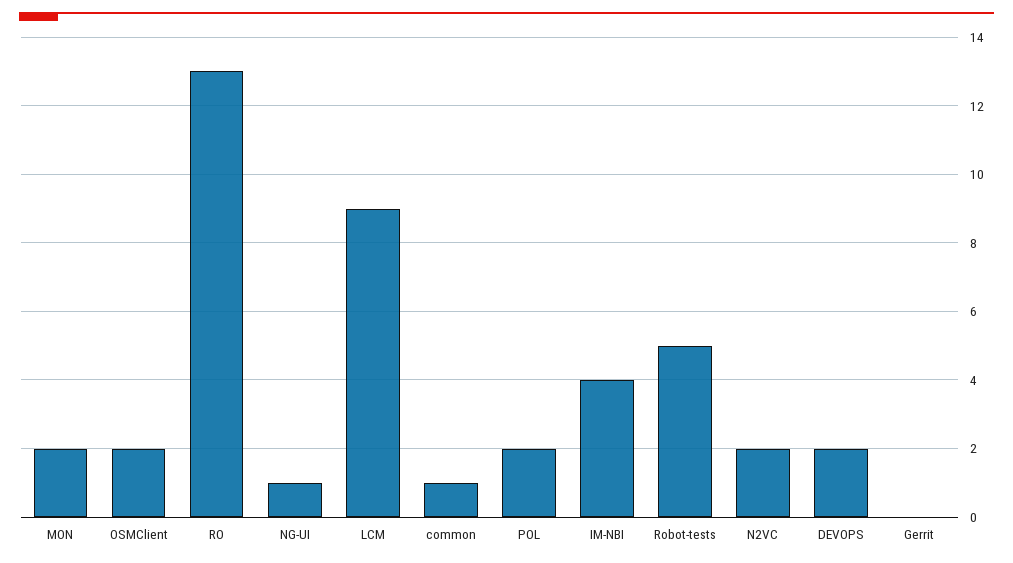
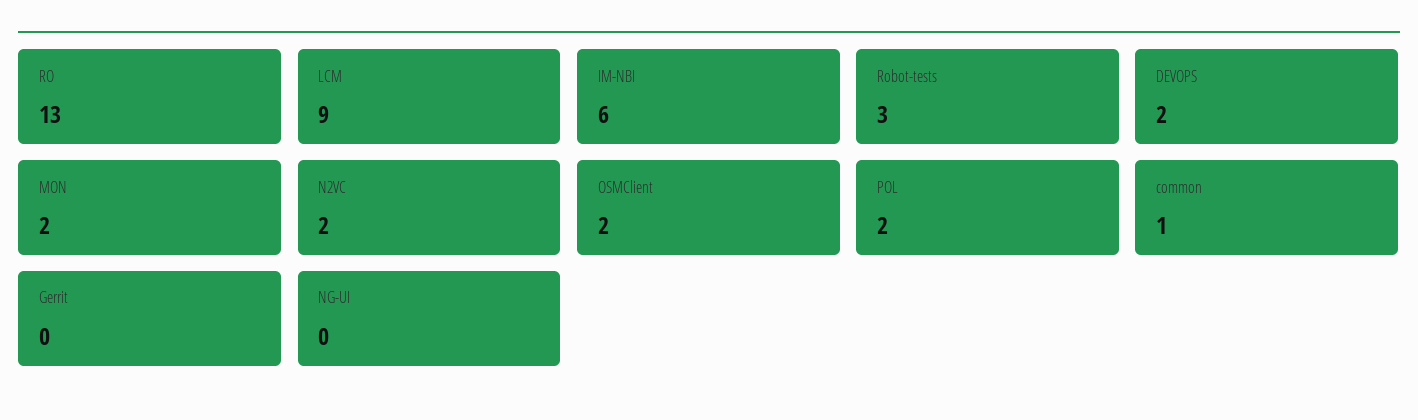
NG-UI: 1 -> 0
IM-NBI: 4 -> 6
Robot-tests: 5 -> 3

